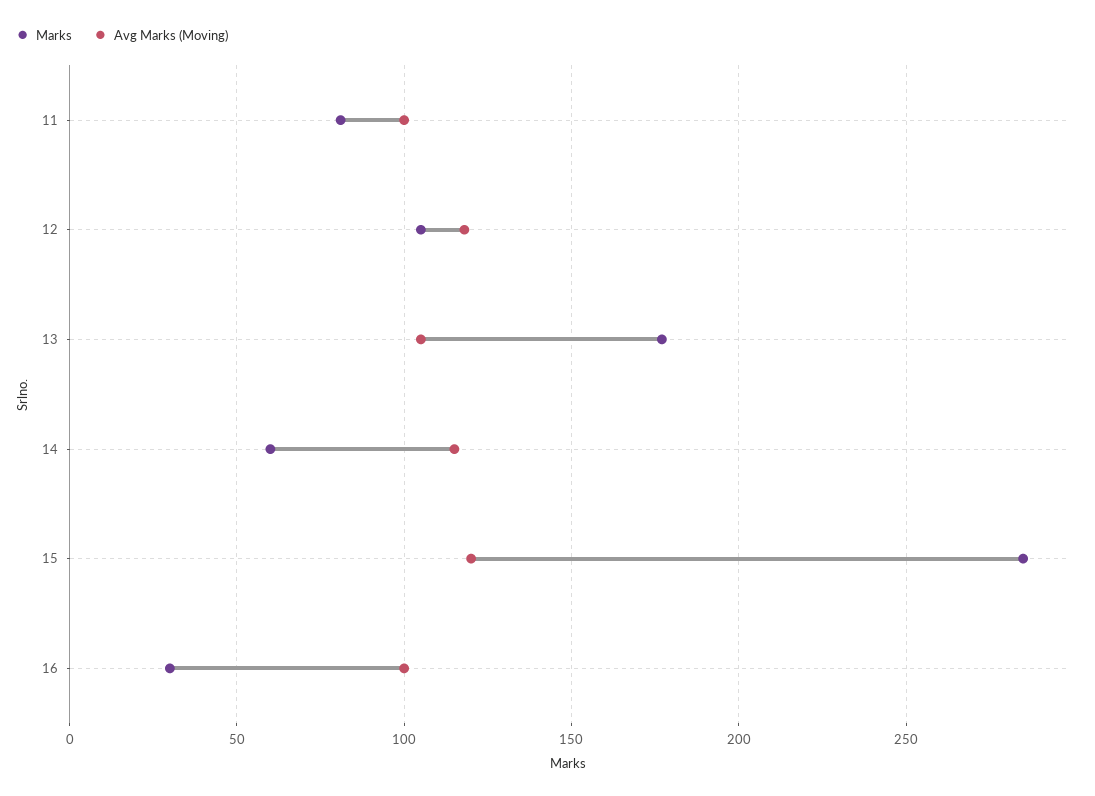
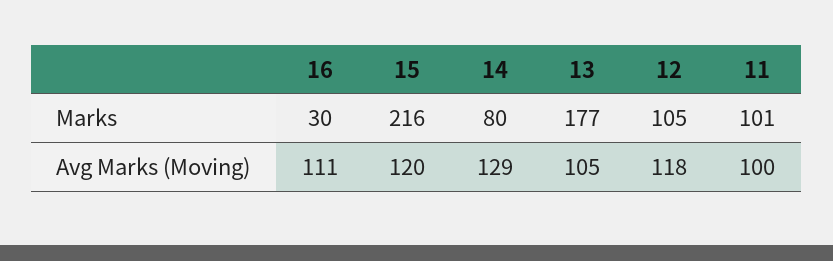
Marks, 11: 80 -> 101
Marks, 14: 60 -> 80
Avg Marks (Moving), 14: 115 -> 129
Marks, 15: 285 -> 216
Avg Marks (Moving), 16: 100 -> 111

